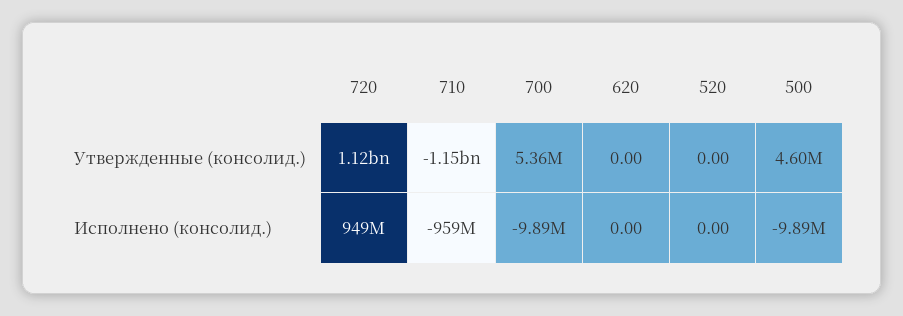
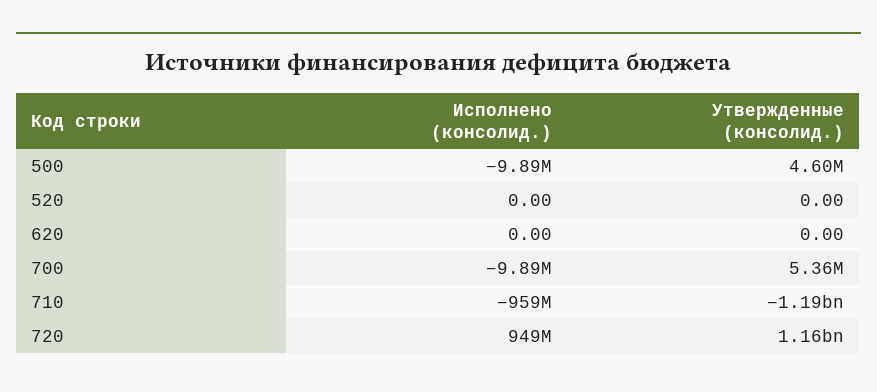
720, Утвержденные (консолид.): 1120000000 -> 1160000000
710, Утвержденные (консолид.): -1150000000 -> -1190000000

